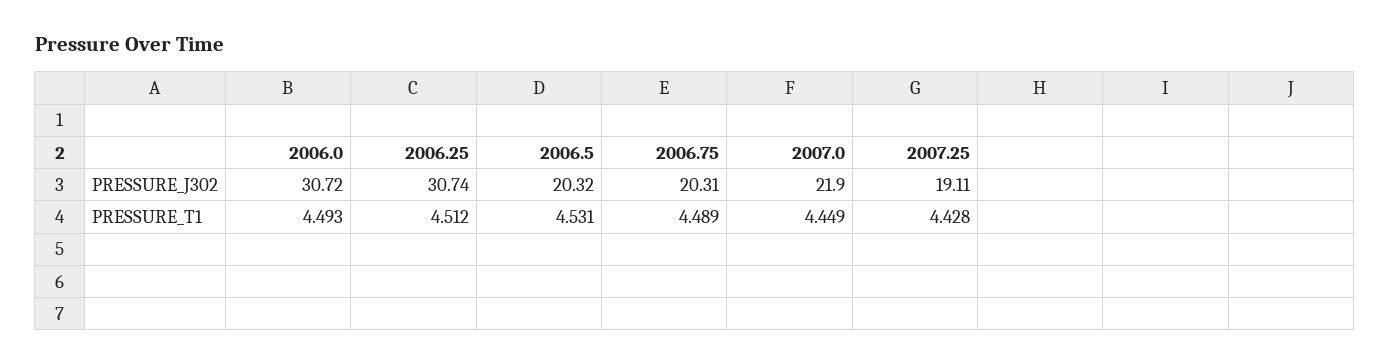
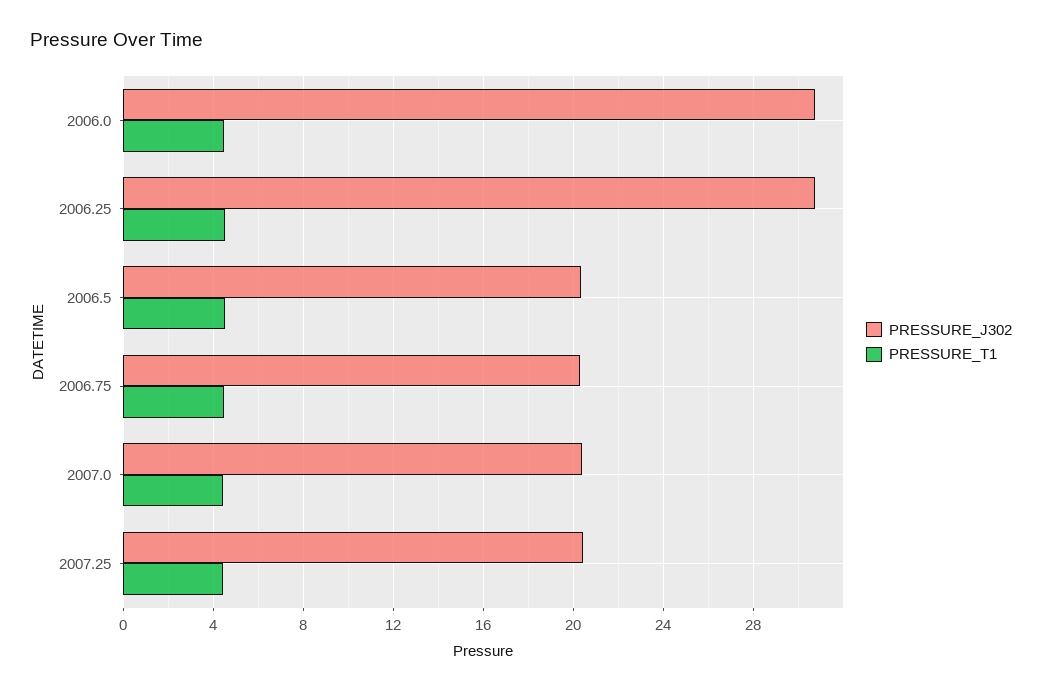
PRESSURE_J302, 2007.0: 21.9 -> 20.5
PRESSURE_J302, 2007.25: 19.11 -> 20.5

